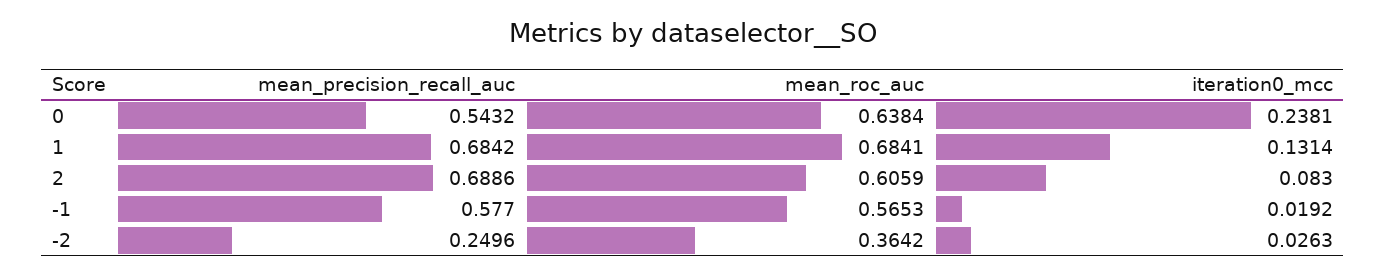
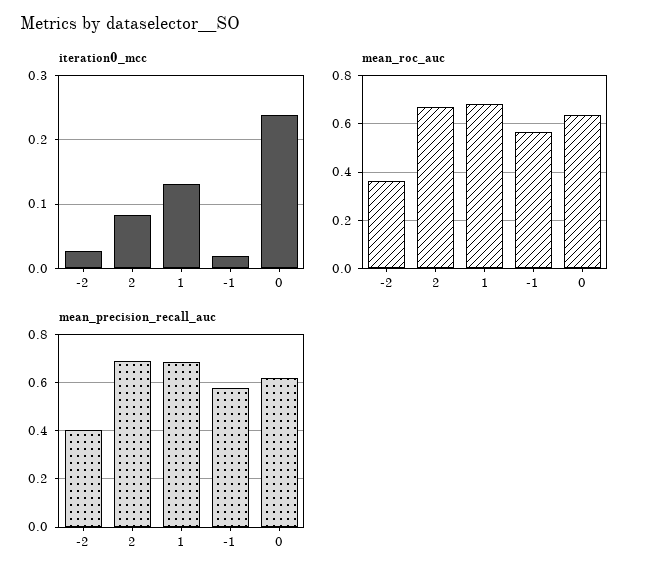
mean_precision_recall_auc, 0: 0.5432 -> 0.625
mean_roc_auc, 2: 0.6059 -> 0.675
mean_precision_recall_auc, -2: 0.2496 -> 0.4

